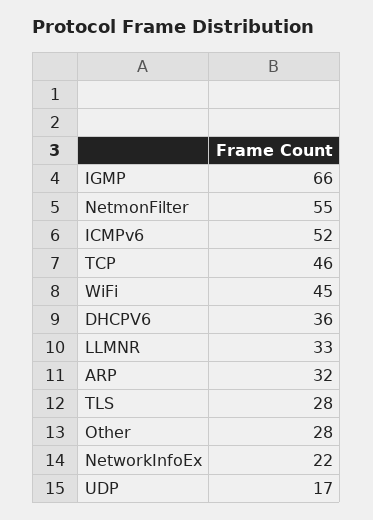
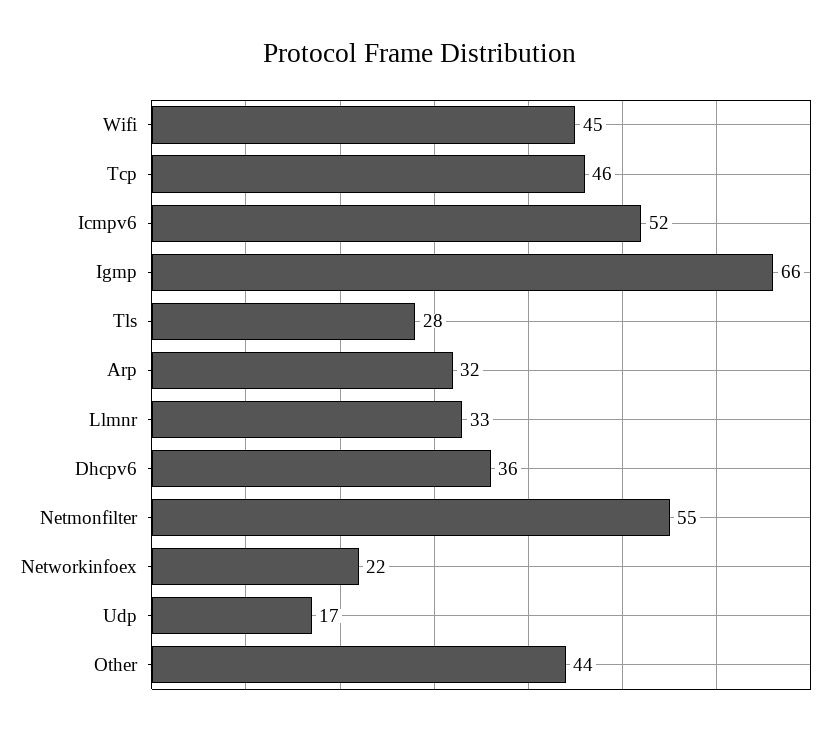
Other: 28 -> 44

